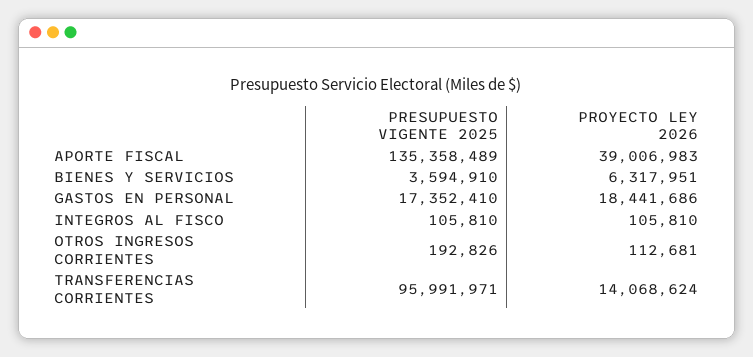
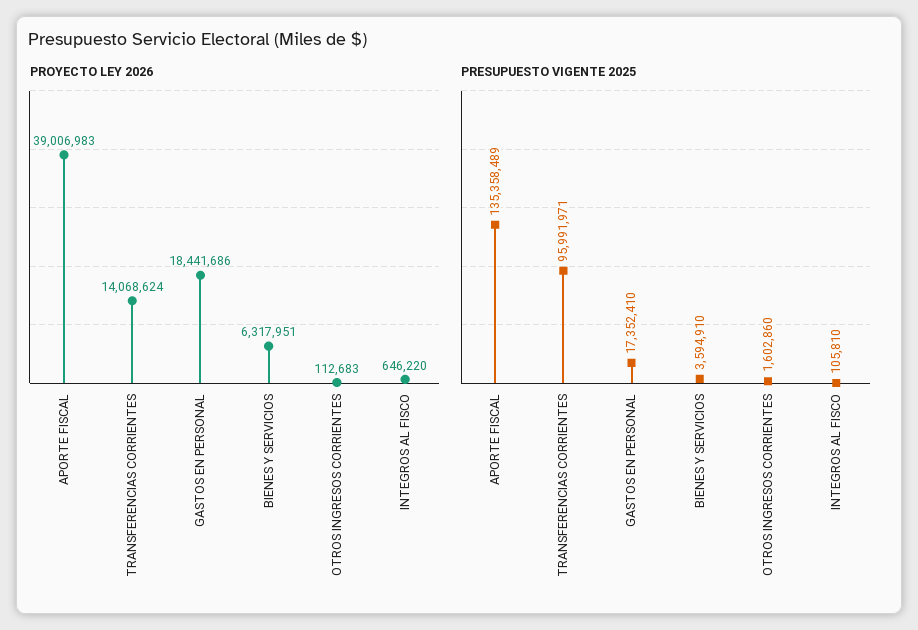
PROYECTO LEY 2026, INTEGROS AL FISCO: 105810 -> 646220
PRESUPUESTO VIGENTE 2025, OTROS INGRESOS CORRIENTES: 192826 -> 1602860
PROYECTO LEY 2026, OTROS INGRESOS CORRIENTES: 112681 -> 112683

